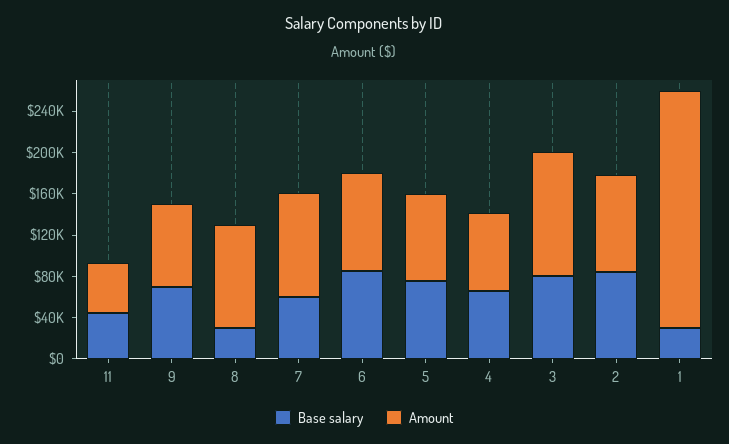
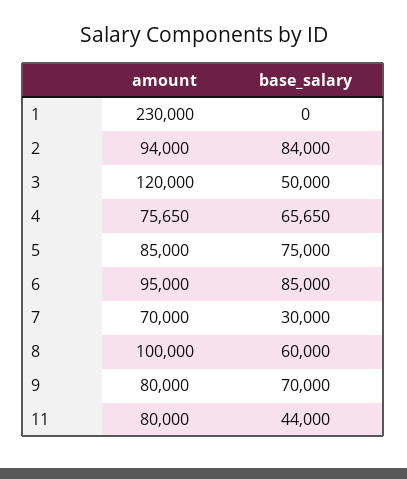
Amount, 11: 50000 -> 80000
Base salary, 8: 30000 -> 60000
Base salary, 7: 60000 -> 30000
Amount, 7: 100000 -> 70000
Base salary, 3: 80000 -> 50000
Base salary, 1: 30000 -> 0

